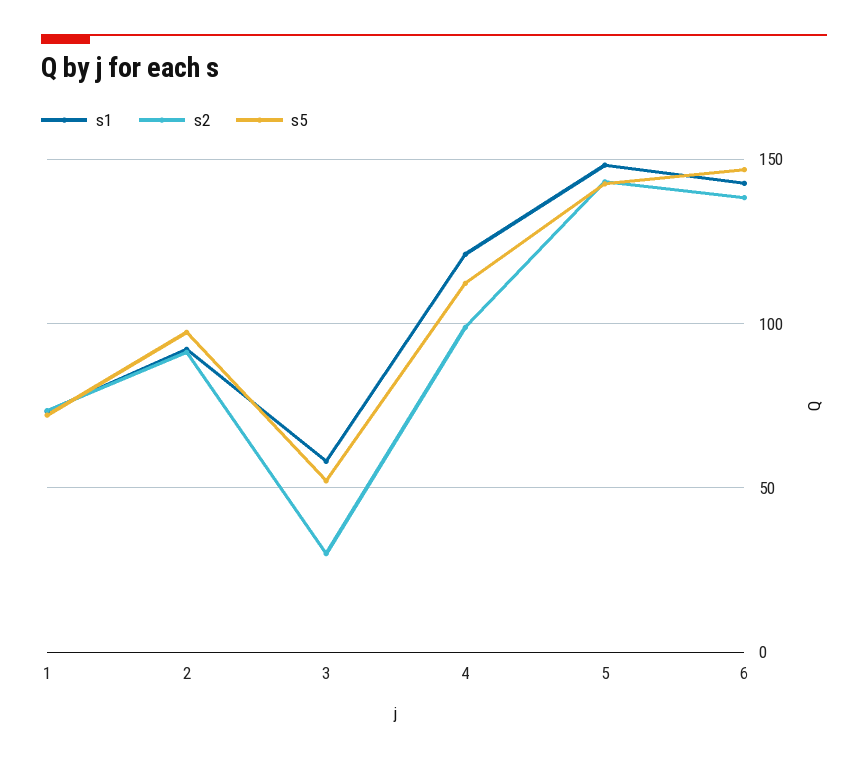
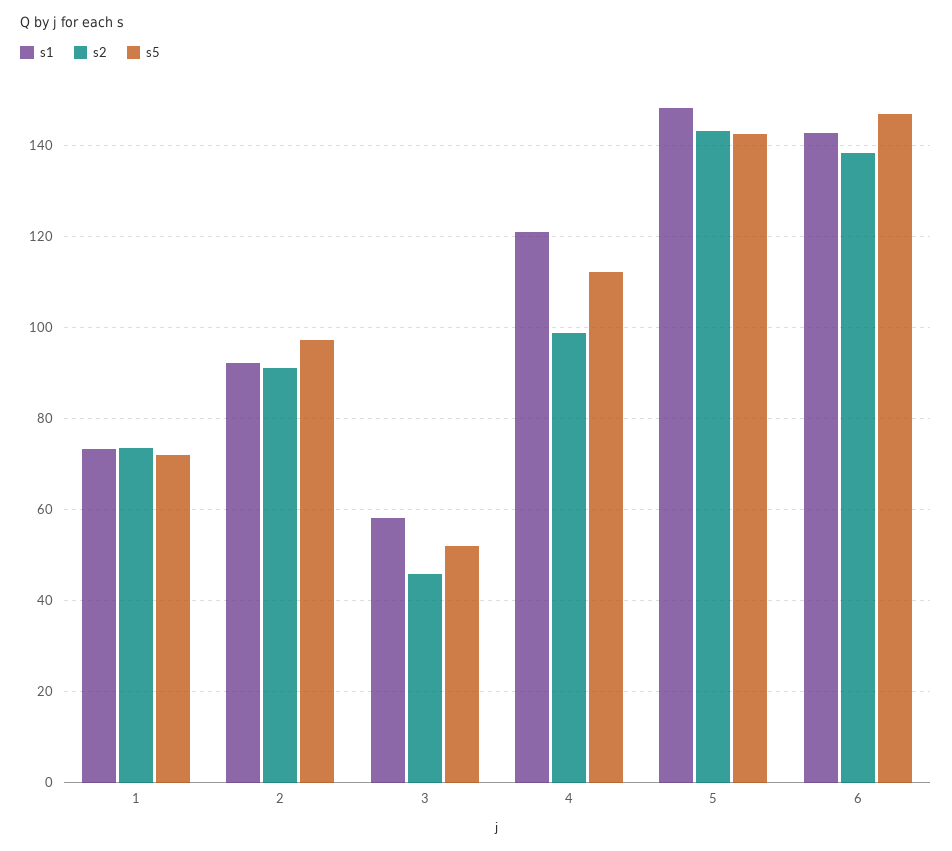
s2, 3: 30 -> 46

